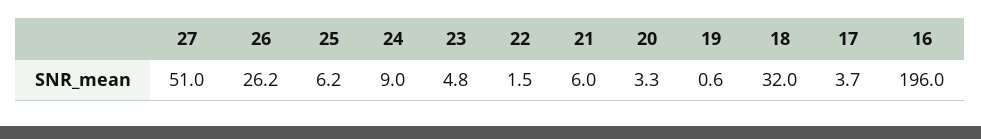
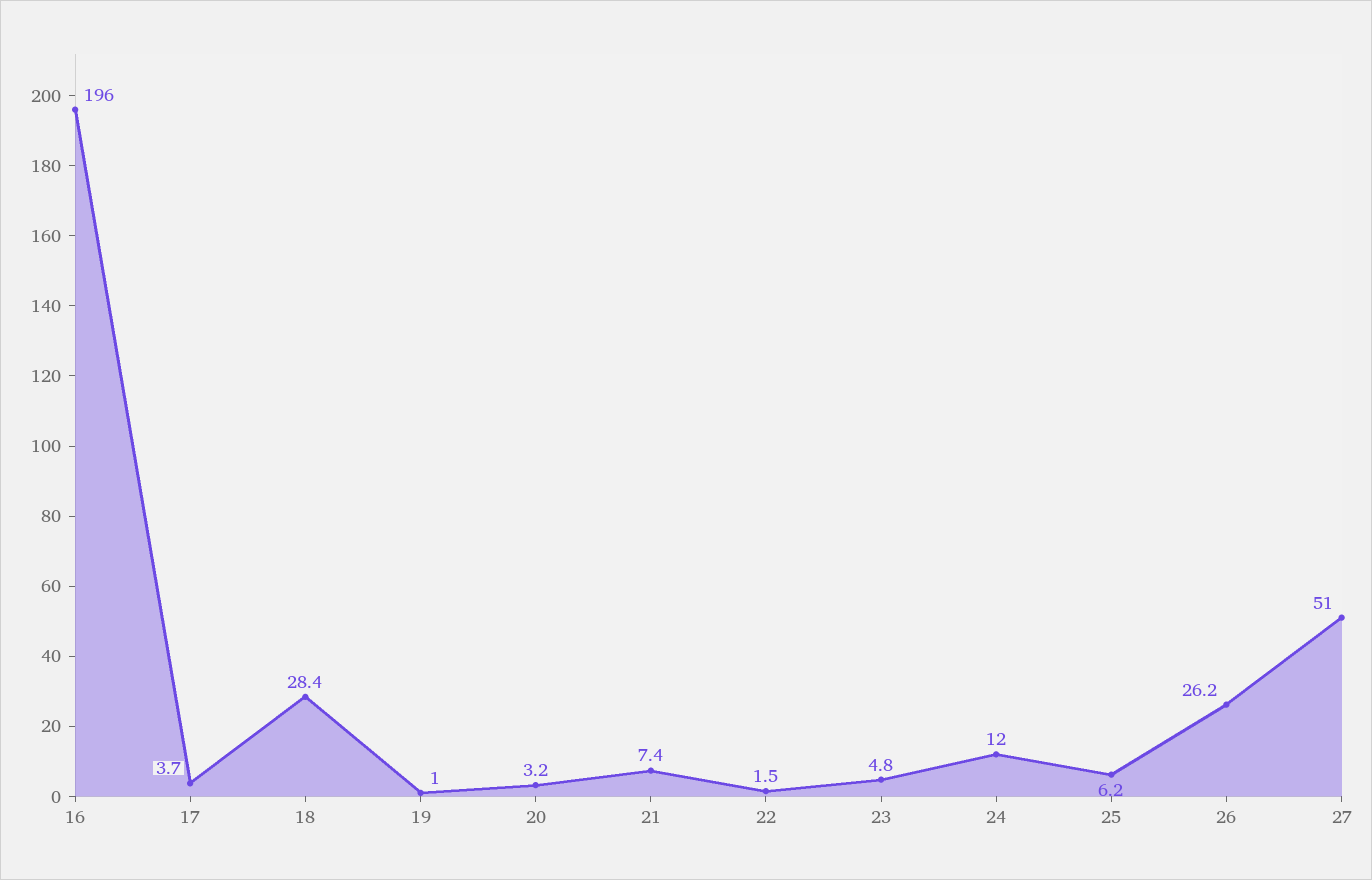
24: 9 -> 12
21: 6 -> 7.4
20: 3.3 -> 3.2
19: 0.6 -> 1
18: 32 -> 28.4

